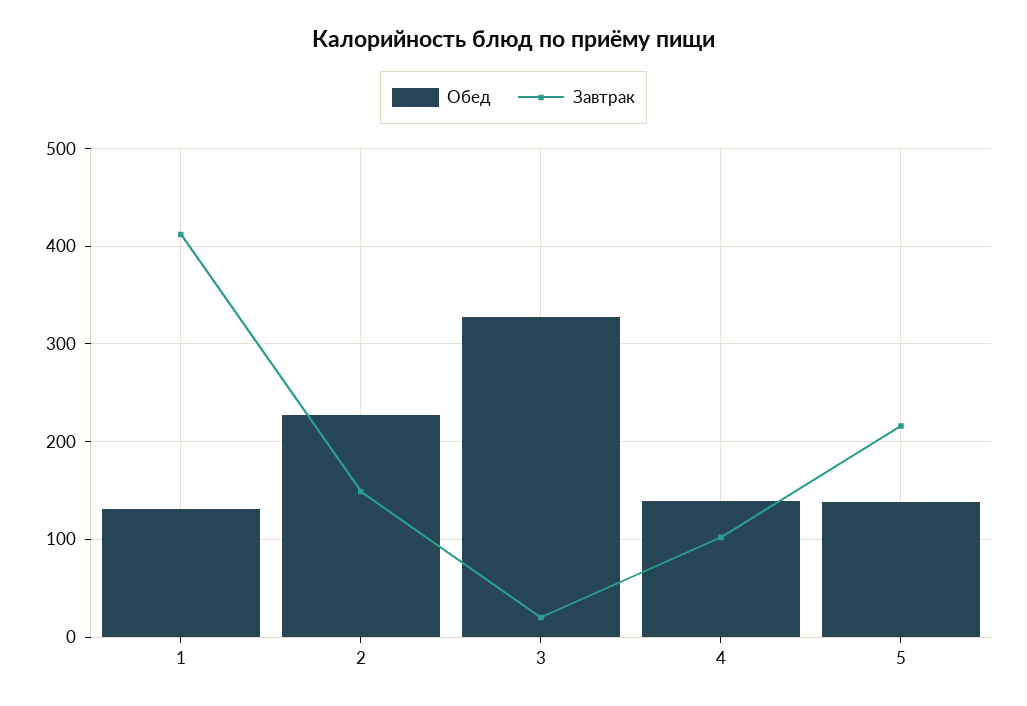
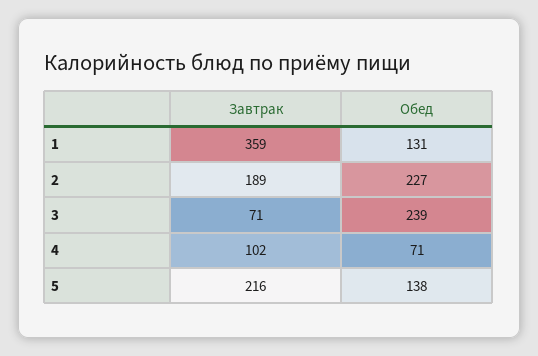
Завтрак, 1: 410 -> 359
Завтрак, 2: 150 -> 189
Обед, 3: 330 -> 239
Завтрак, 3: 20 -> 71
Обед, 4: 140 -> 71

